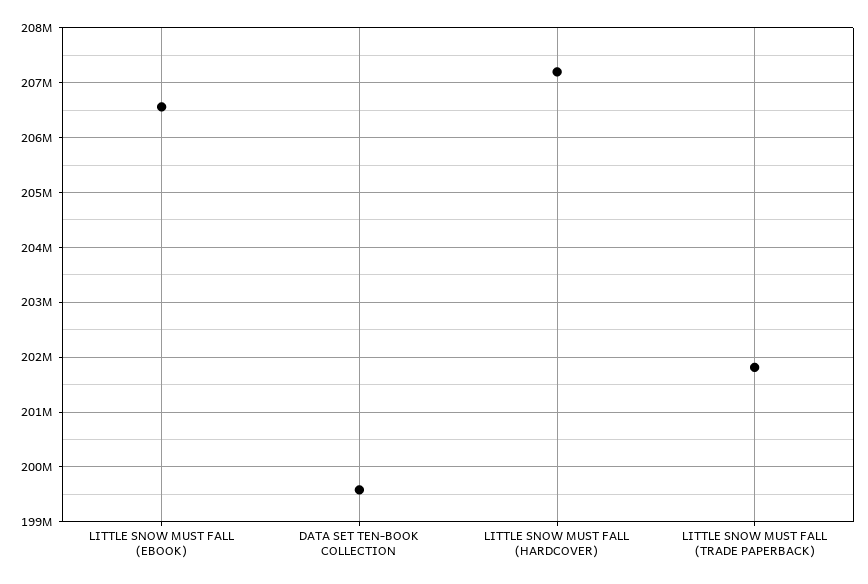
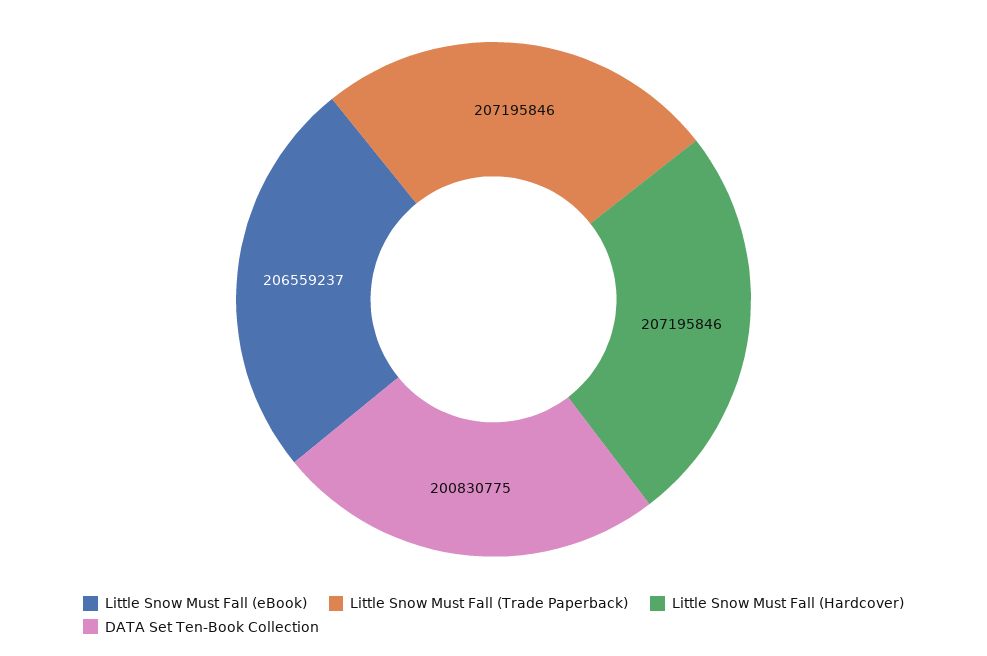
DATA SET TEN-BOOK COLLECTION: 199600000 -> 200830775
LITTLE SNOW MUST FALL (TRADE PAPERBACK): 201800000 -> 207195846

